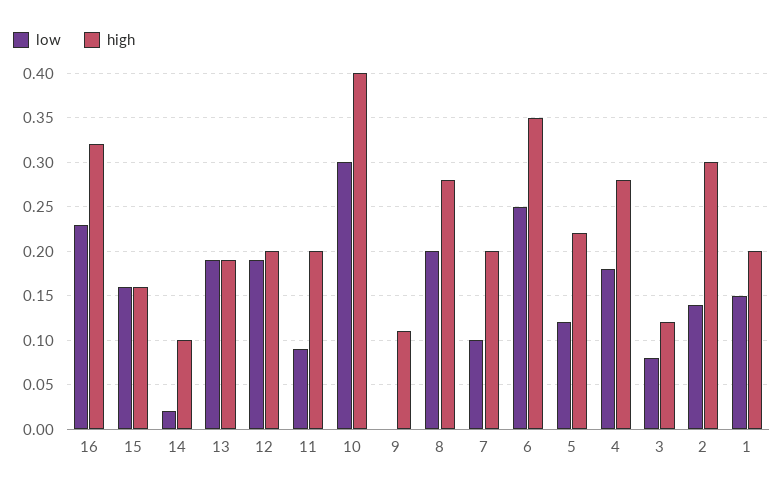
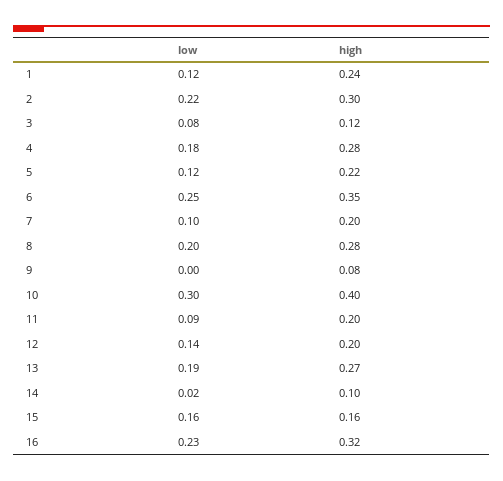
high, 13: 0.19 -> 0.27
low, 12: 0.19 -> 0.14
high, 9: 0.11 -> 0.08
low, 2: 0.14 -> 0.22
low, 1: 0.15 -> 0.12
high, 1: 0.2 -> 0.24

